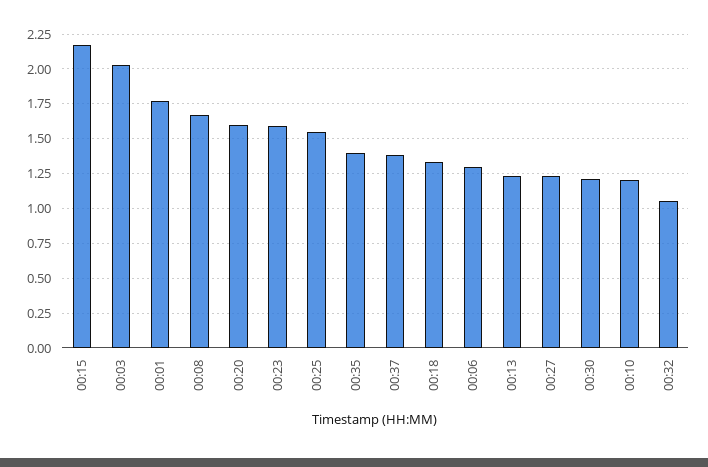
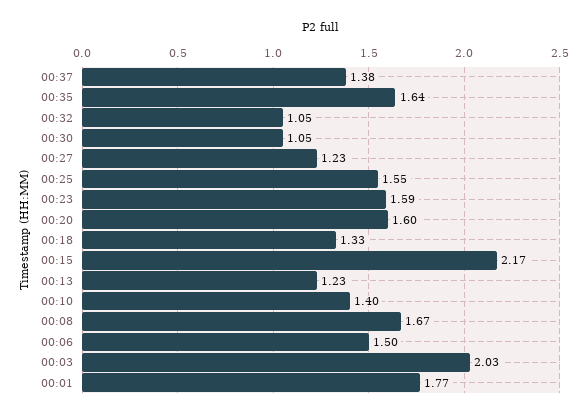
00:35: 1.4 -> 1.64
00:06: 1.3 -> 1.5
00:30: 1.2 -> 1.05
00:10: 1.2 -> 1.4

